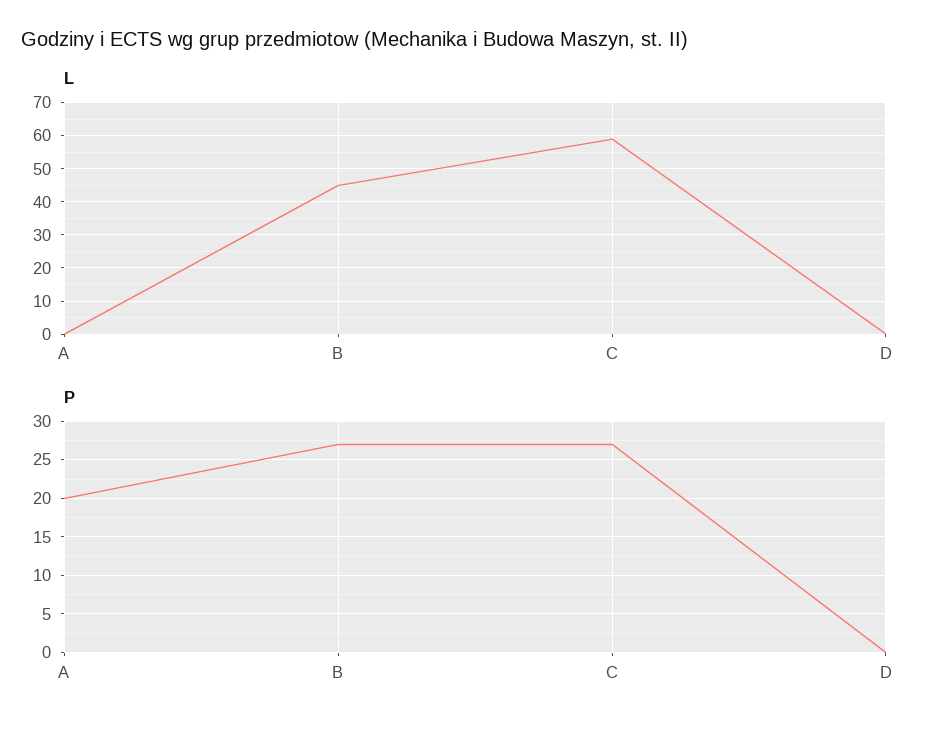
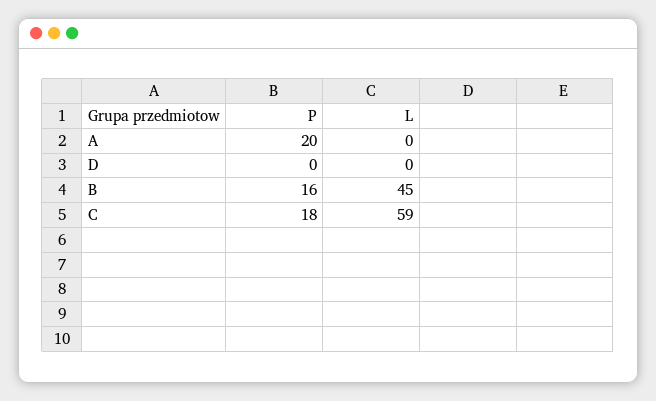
P, B: 27 -> 16
P, C: 27 -> 18

